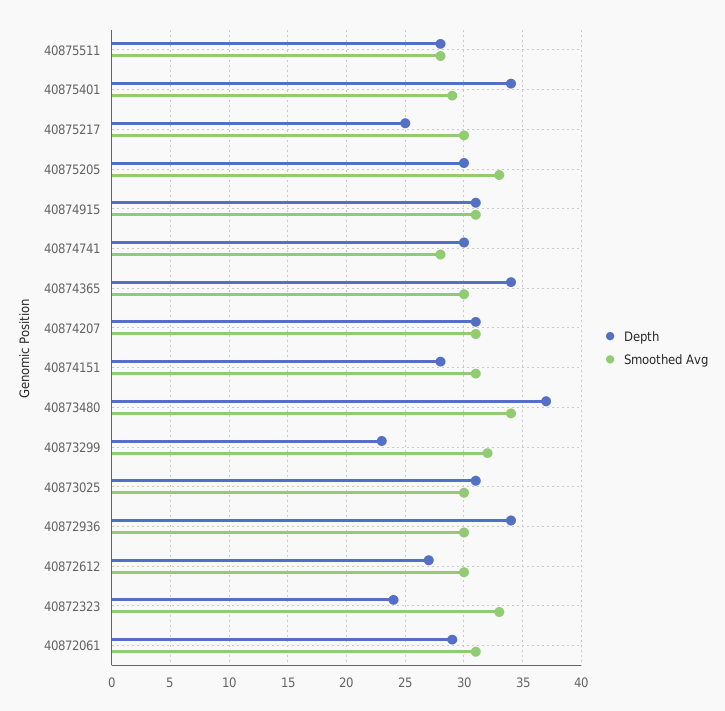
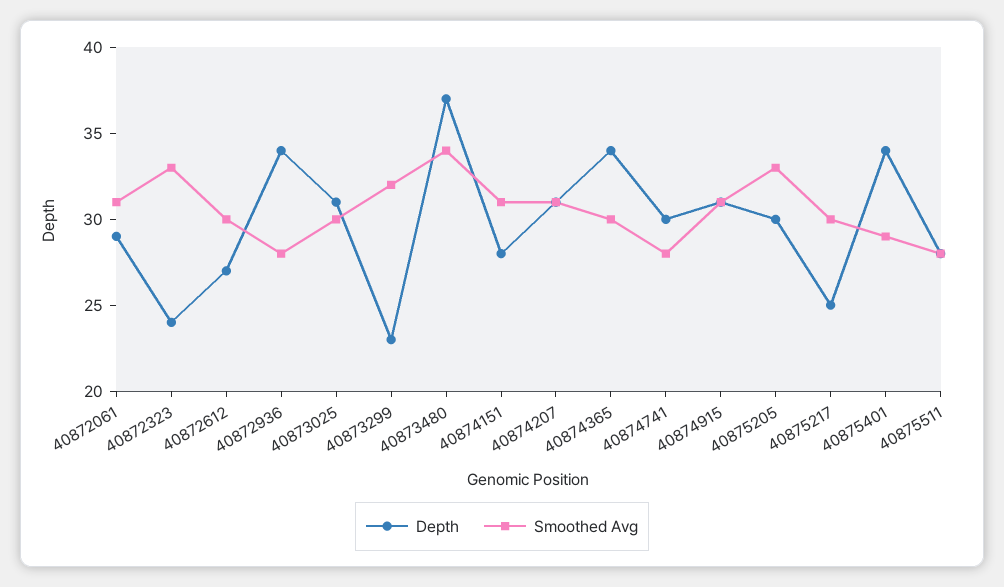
Smoothed Avg, 40872936: 30 -> 28

